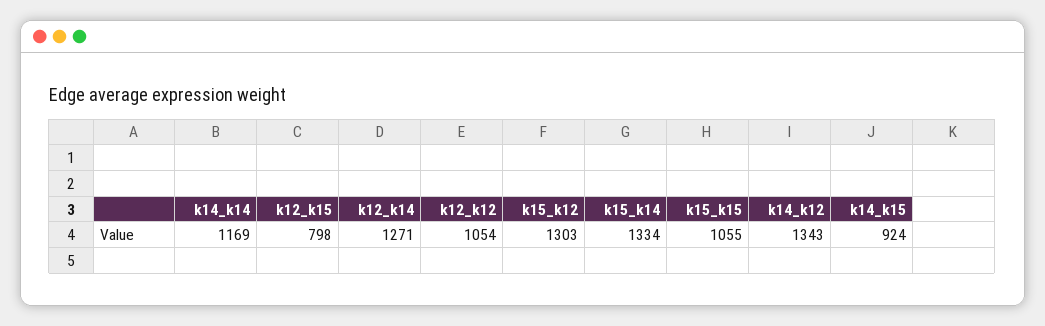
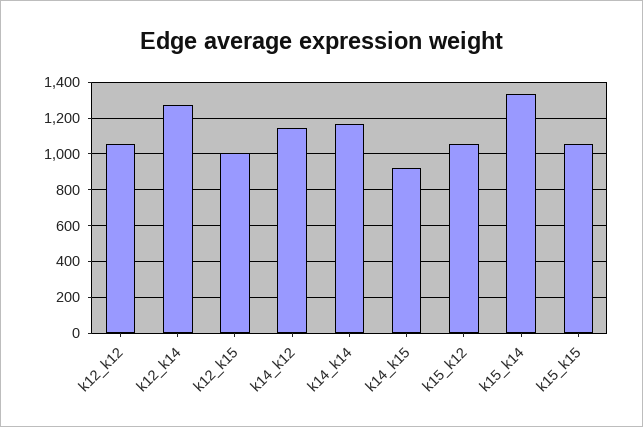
k12_k15: 798 -> 1000
k15_k12: 1303 -> 1050
k14_k12: 1343 -> 1150

